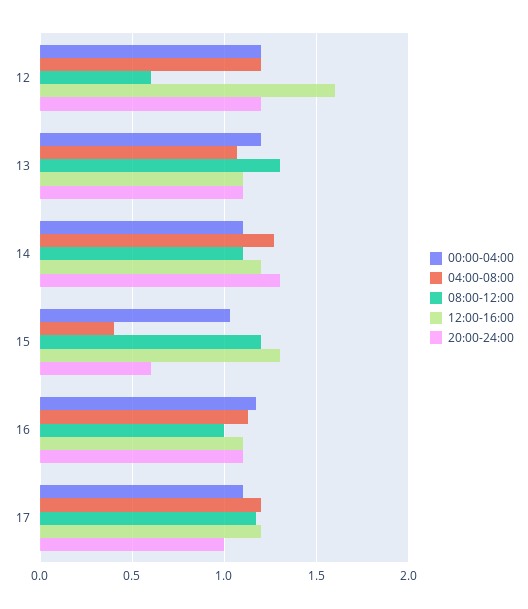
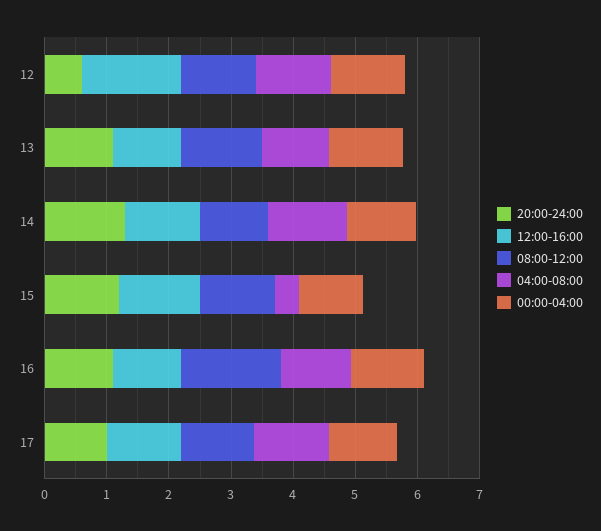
08:00-12:00, 12: 0.6 -> 1.2
20:00-24:00, 12: 1.2 -> 0.6
20:00-24:00, 15: 0.6 -> 1.2
08:00-12:00, 16: 1 -> 1.6

